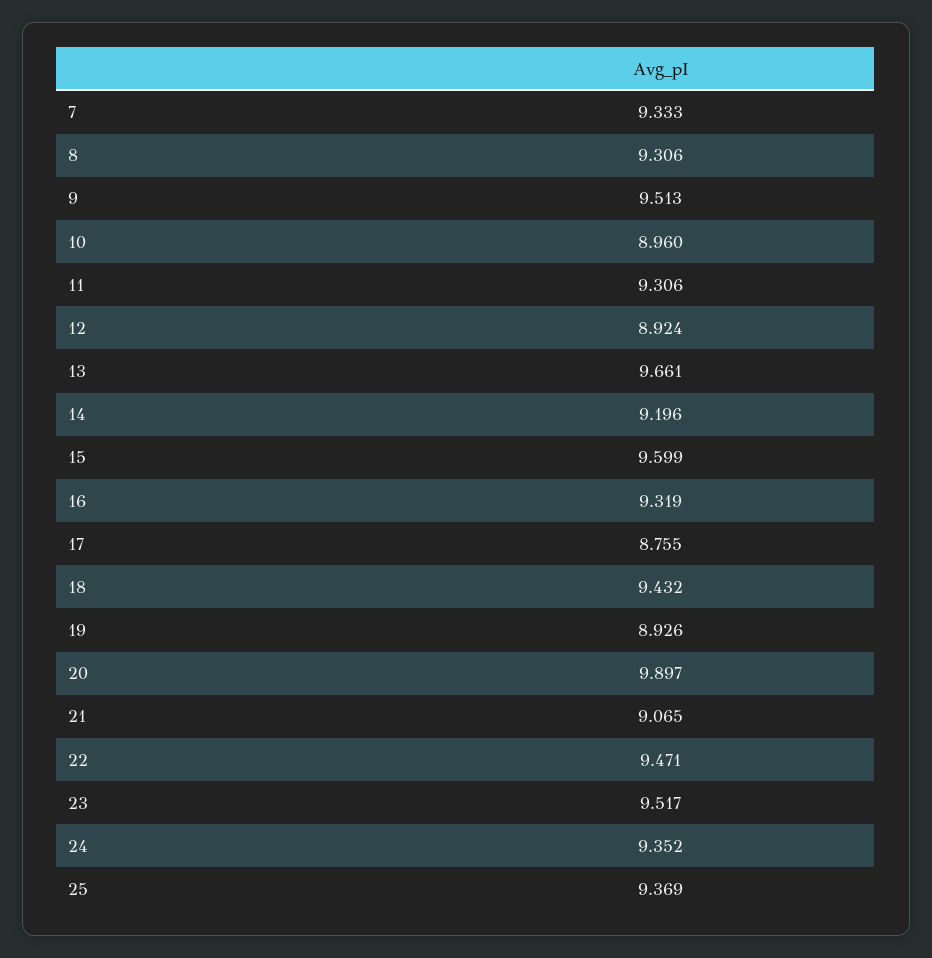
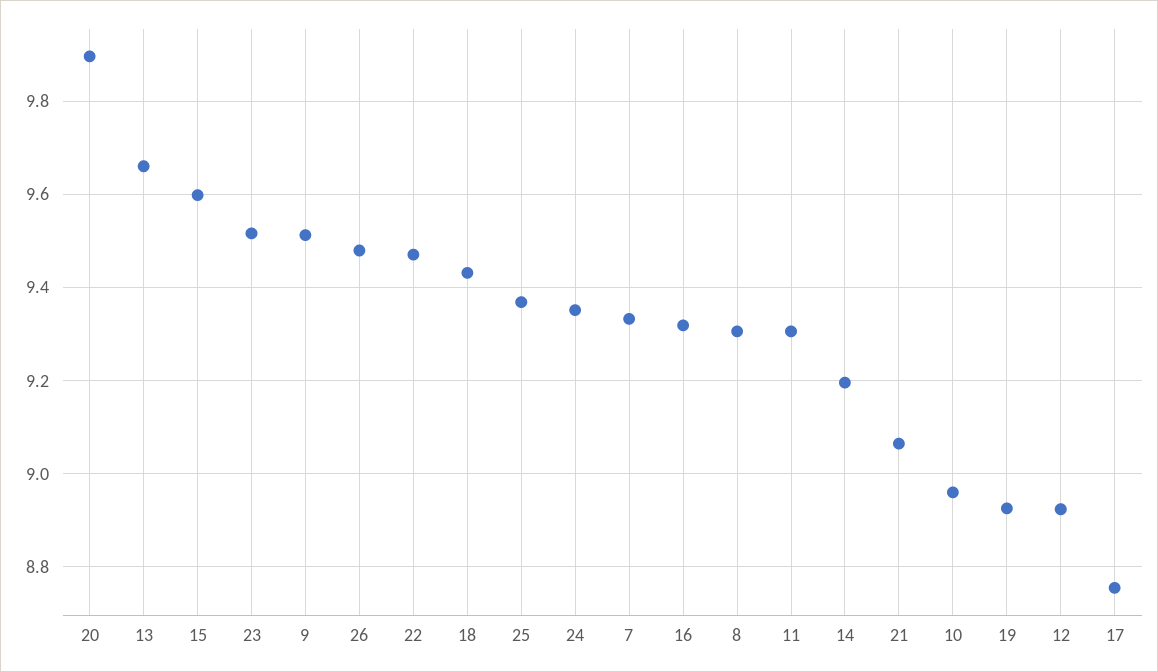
26: none -> 9.48

